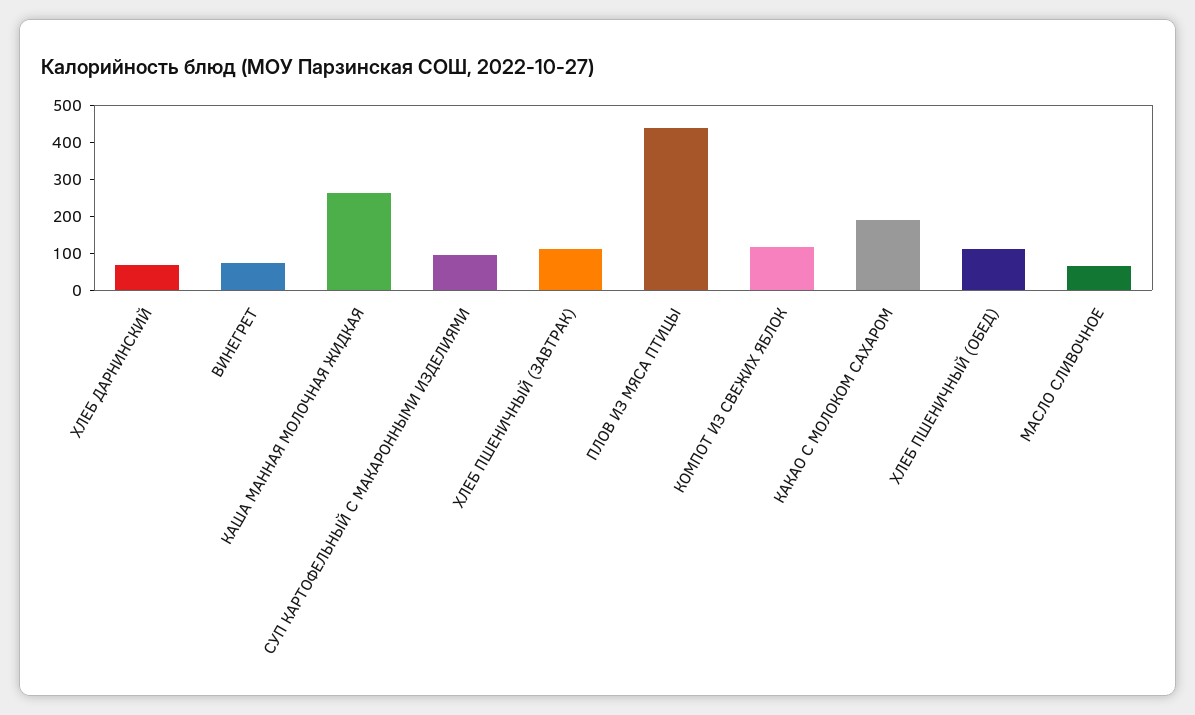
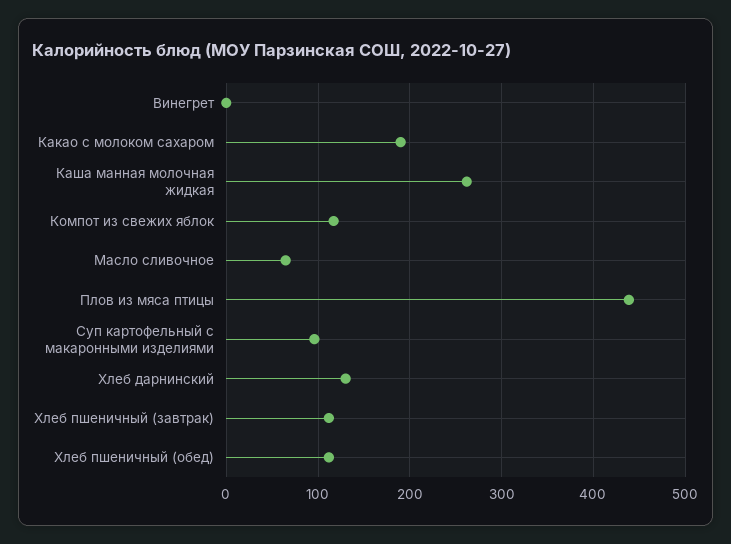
ХЛЕБ ДАРНИНСКИЙ: 75 -> 130
ВИНЕГРЕТ: 75 -> 0

